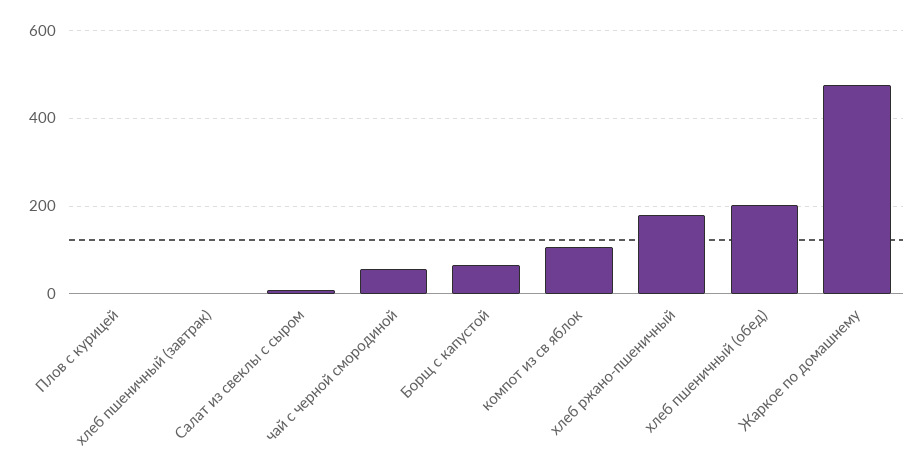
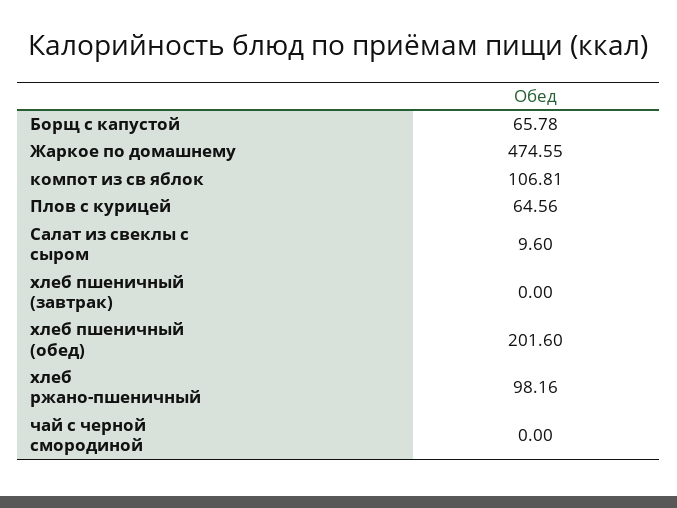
Плов с курицей: 0 -> 64.56
чай с черной смородиной: 60 -> 0
хлеб ржано-пшеничный: 180 -> 98.16

